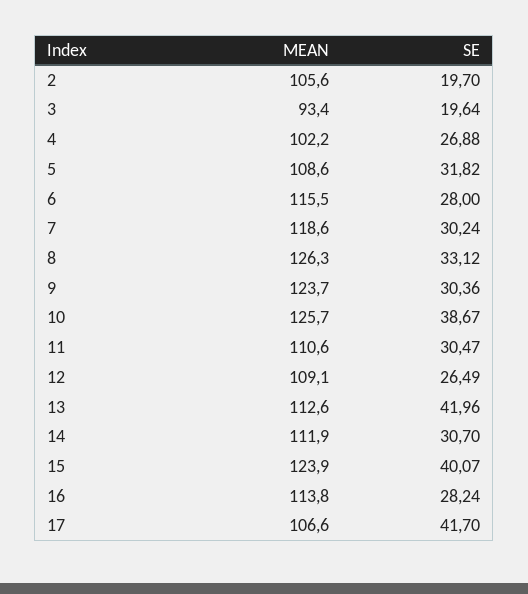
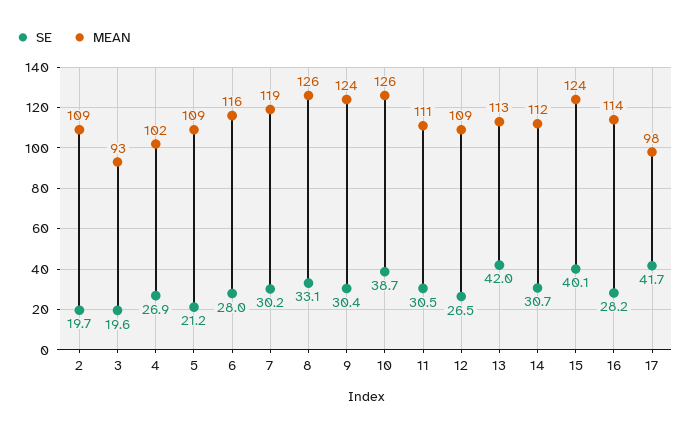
MEAN, 2: 105.6 -> 109
SE, 5: 31.82 -> 21.2
MEAN, 17: 106.6 -> 98

